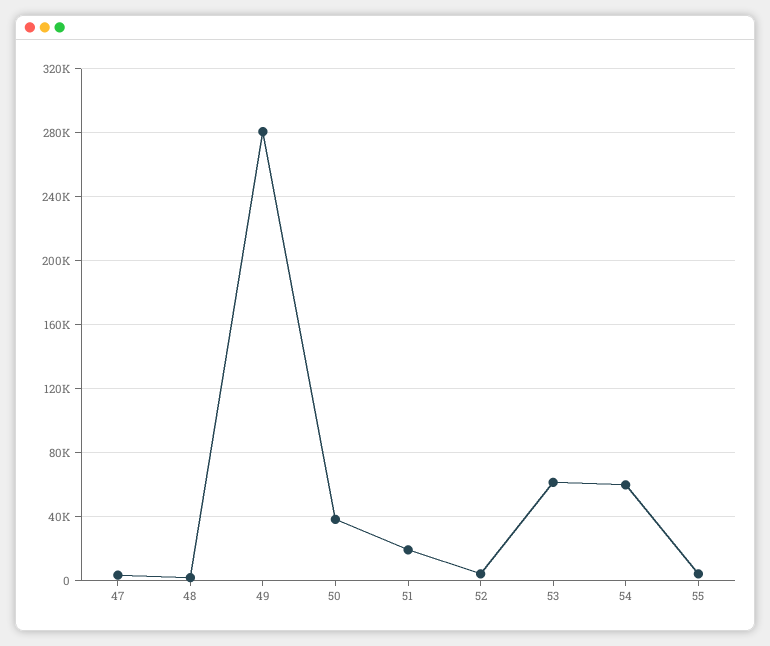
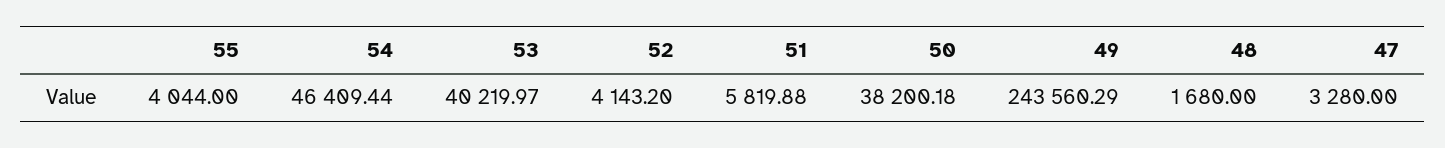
49: 280000 -> 243560.29
51: 20000 -> 5819.88
53: 60000 -> 40219.97
54: 60000 -> 46409.44

